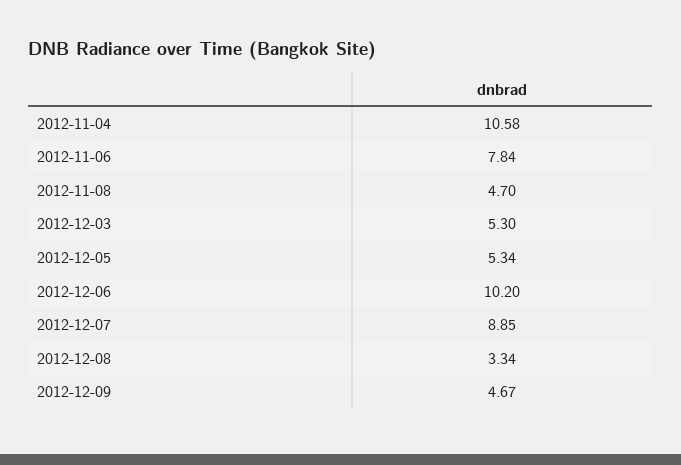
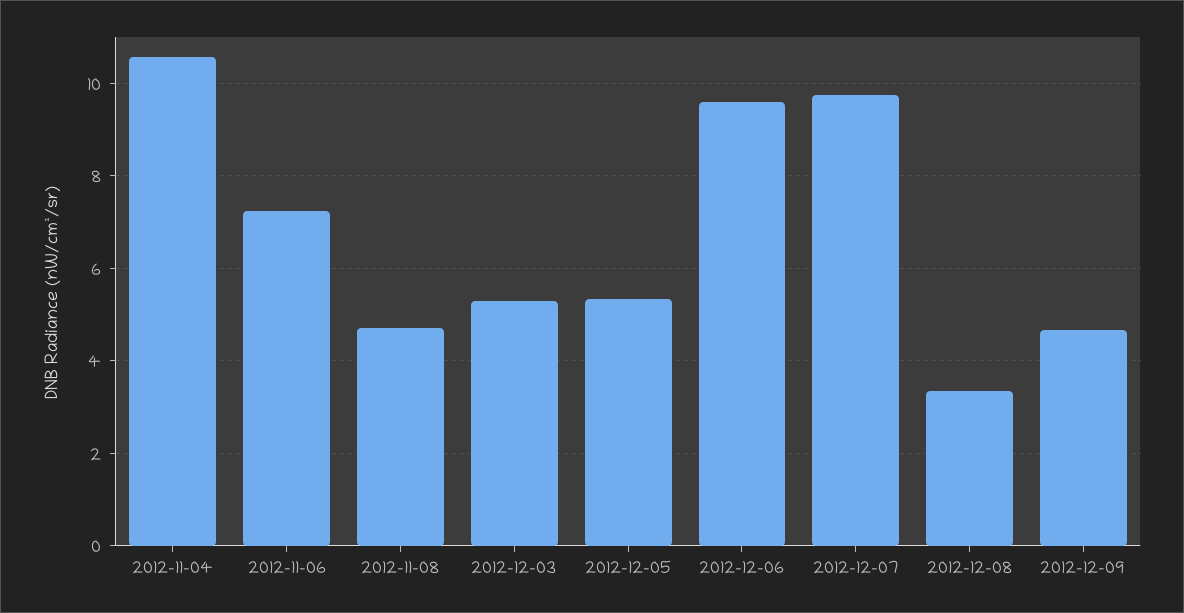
2012-11-06: 7.84 -> 7.2
2012-12-06: 10.2 -> 9.6
2012-12-07: 8.85 -> 9.8

